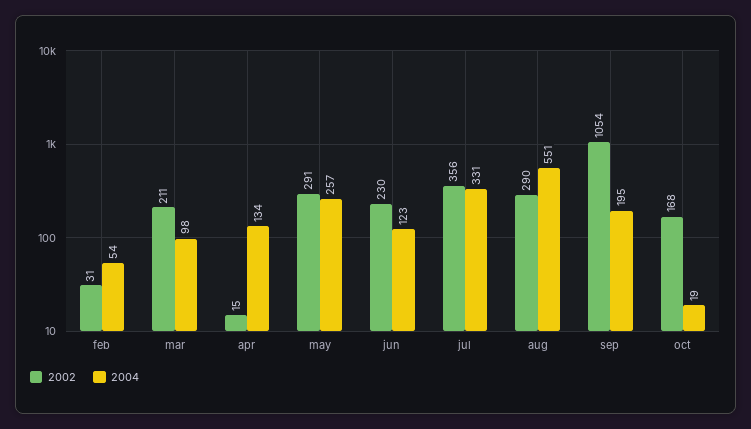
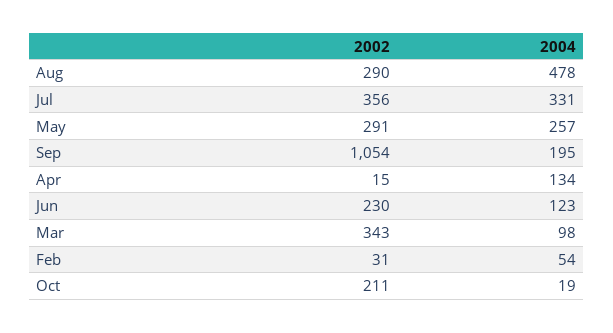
2002, mar: 211 -> 343
2004, aug: 551 -> 478
2002, oct: 168 -> 211

